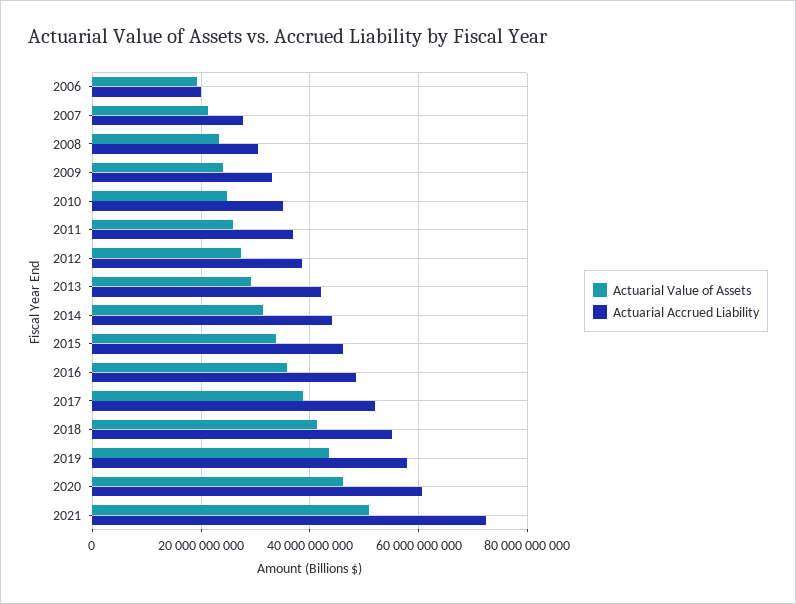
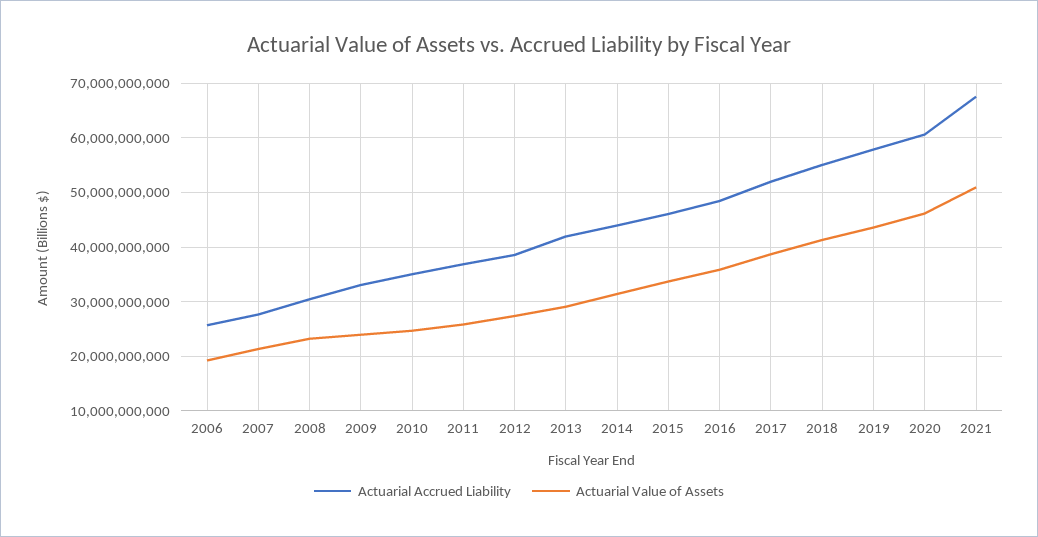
Actuarial Accrued Liability, 2006: 20000000000 -> 26000000000
Actuarial Accrued Liability, 2021: 72000000000 -> 68000000000

